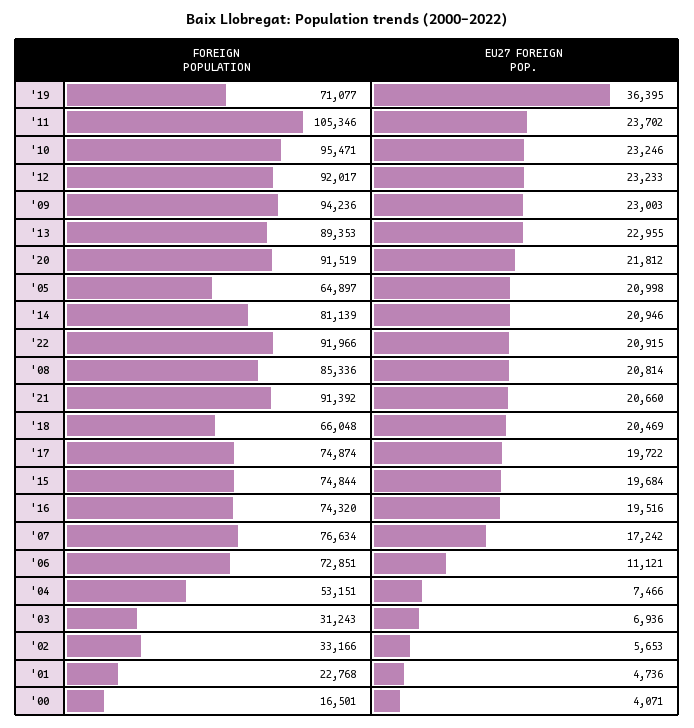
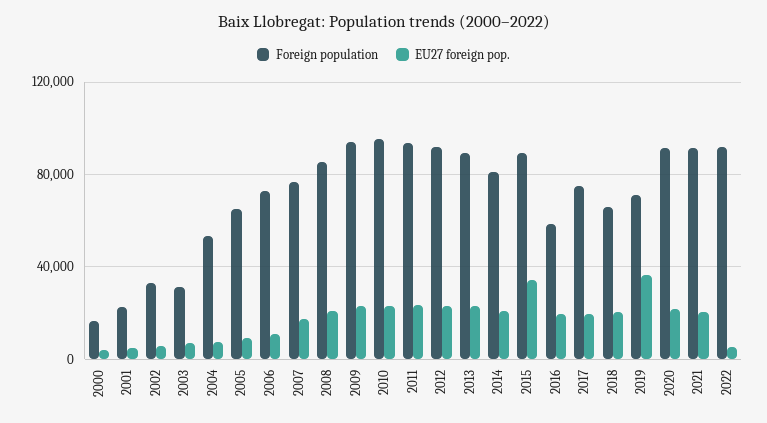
FOREIGN POPULATION, '11: 105346 -> 95000
EU27 FOREIGN POP., '05: 20998 -> 10000
EU27 FOREIGN POP., '22: 20915 -> 5000
FOREIGN POPULATION, '15: 74844 -> 90000
EU27 FOREIGN POP., '15: 19684 -> 35000
FOREIGN POPULATION, '16: 74320 -> 60000

